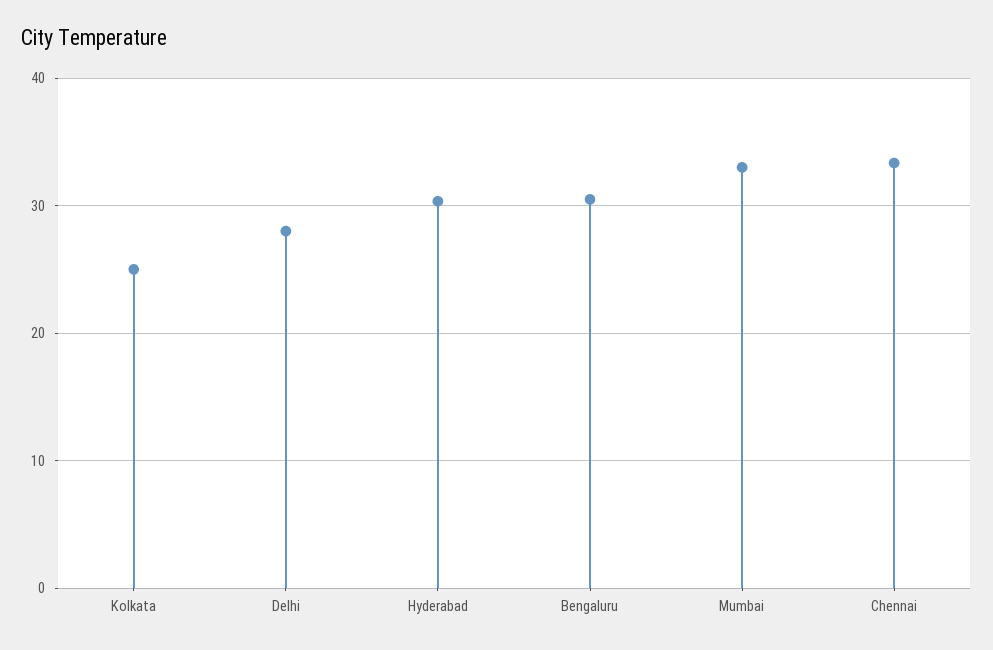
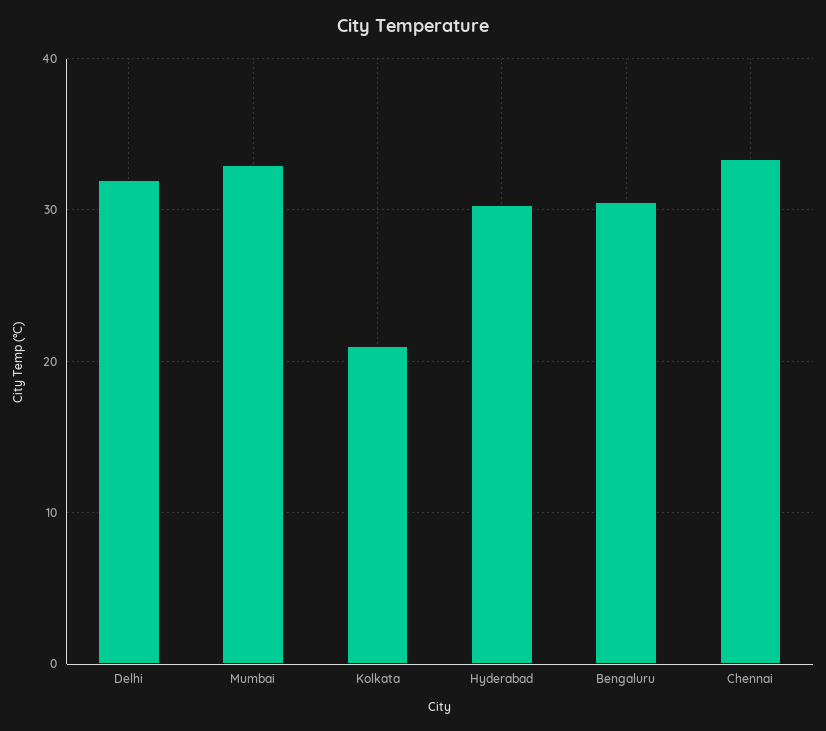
Kolkata: 25 -> 21
Delhi: 28 -> 32

